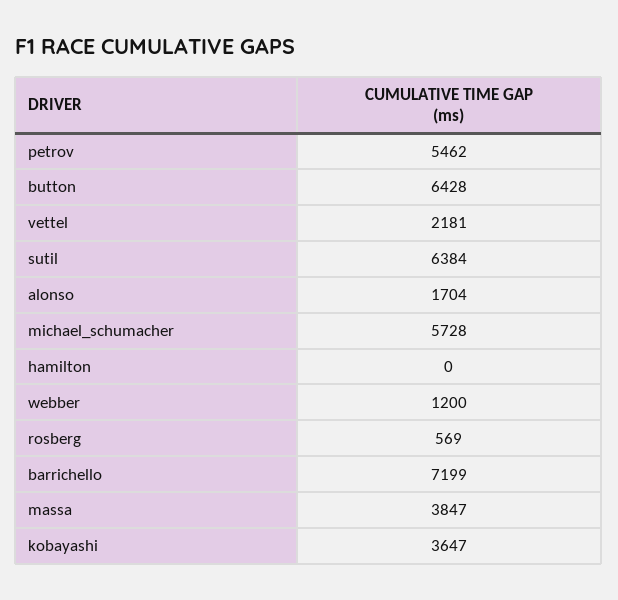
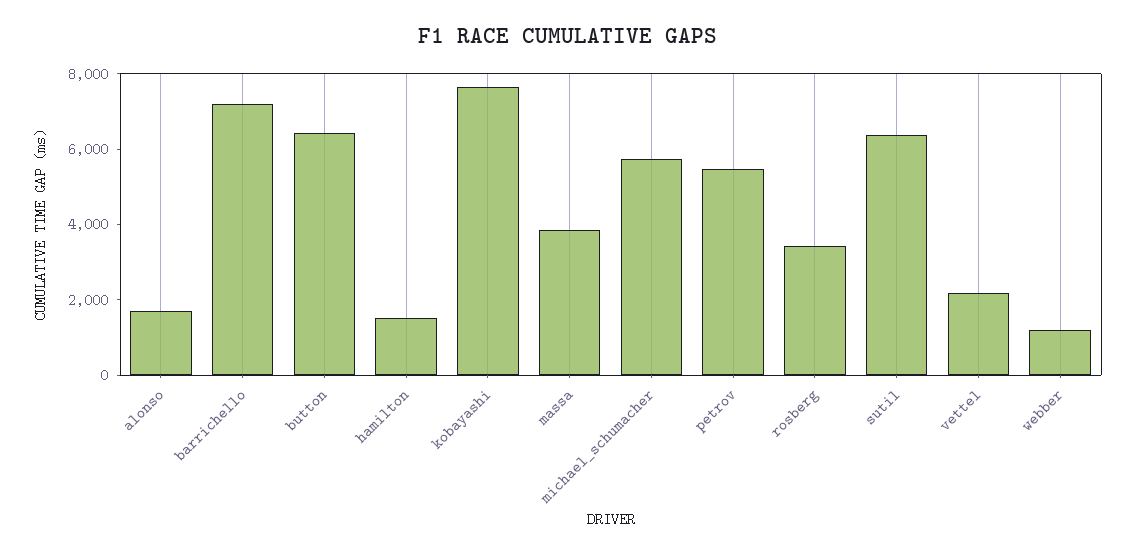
hamilton: 0 -> 1500
rosberg: 569 -> 3500
kobayashi: 3647 -> 7500

